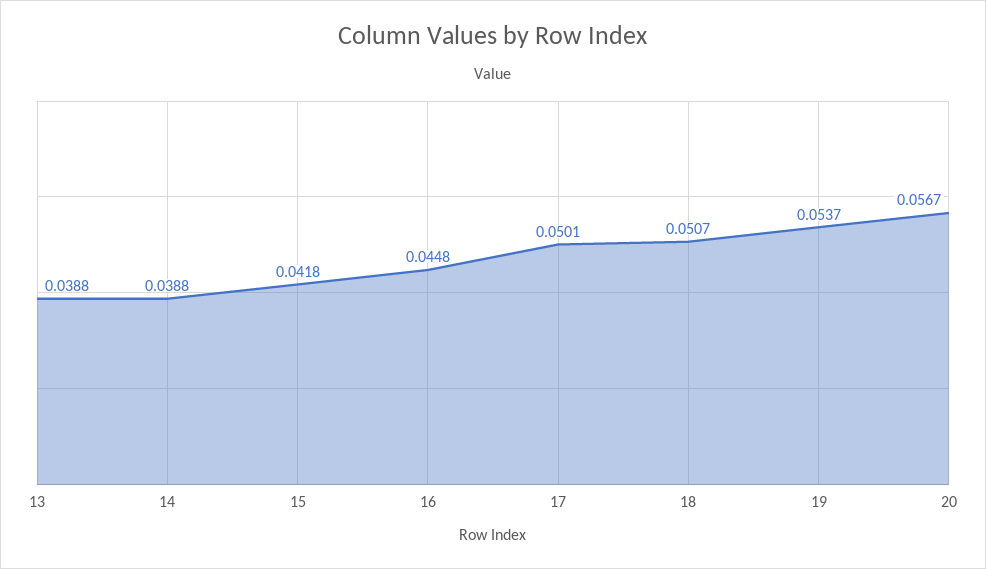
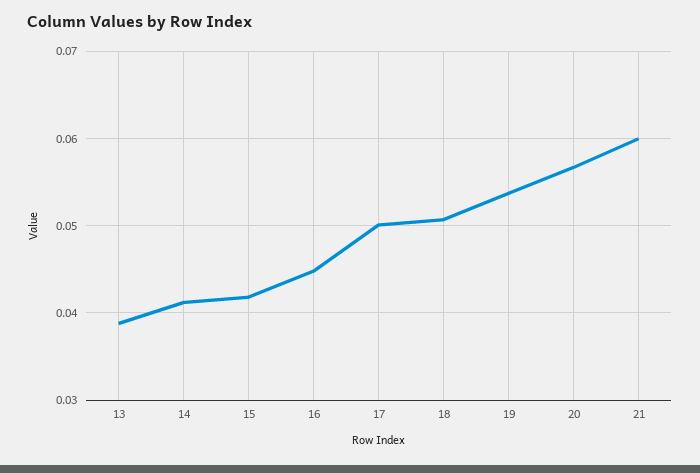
14: 0.0388 -> 0.041
21: none -> 0.06

